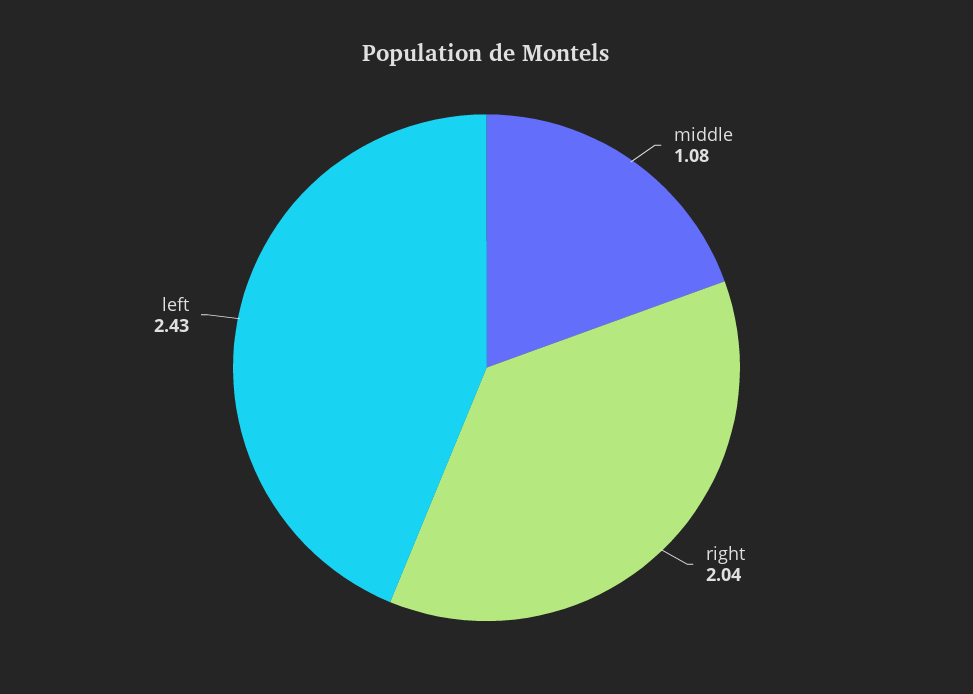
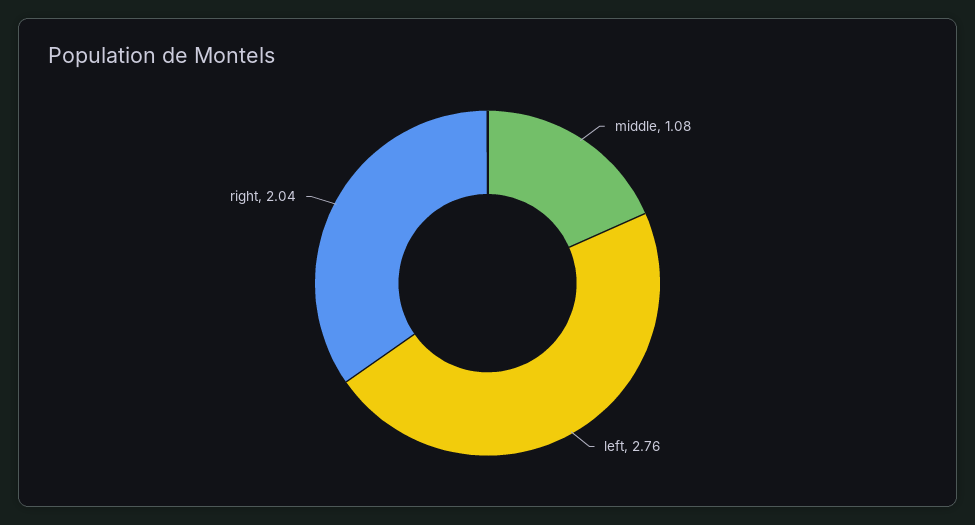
left: 2.43 -> 2.76

